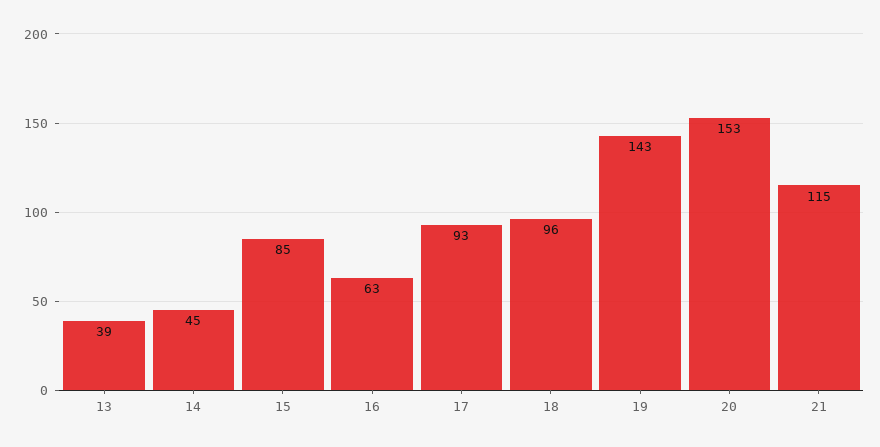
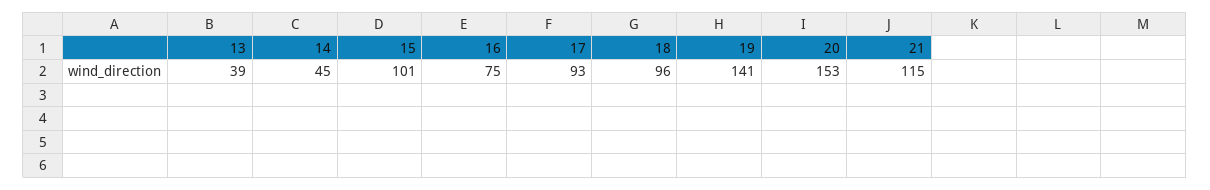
15: 85 -> 101
16: 63 -> 75
19: 143 -> 141

